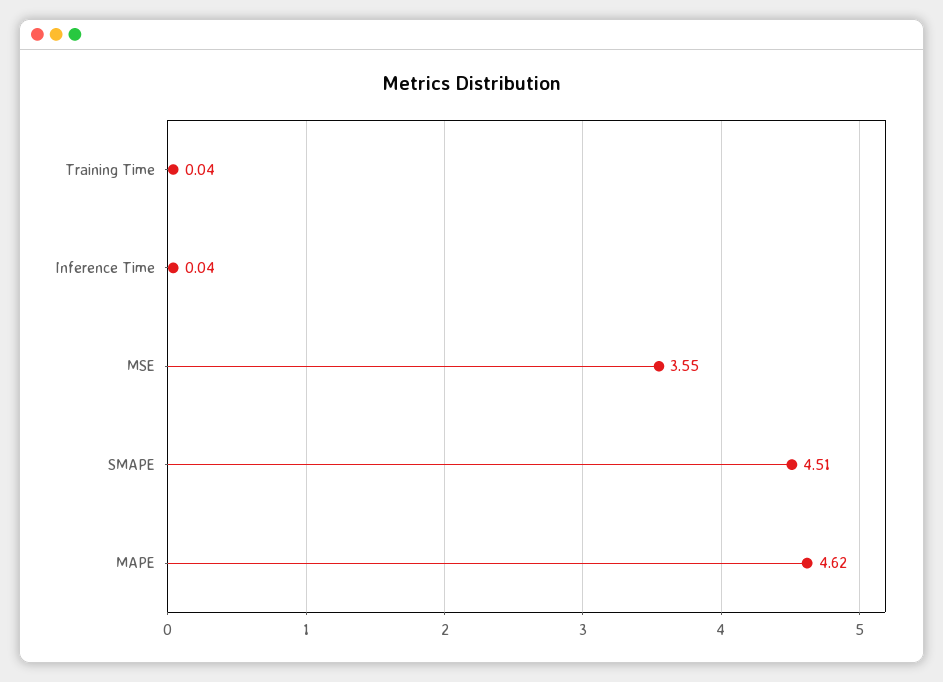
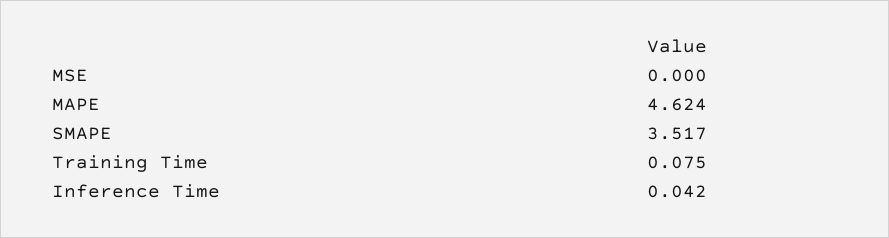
Training Time: 0.04 -> 0.075
MSE: 3.55 -> 0
SMAPE: 4.51 -> 3.517

